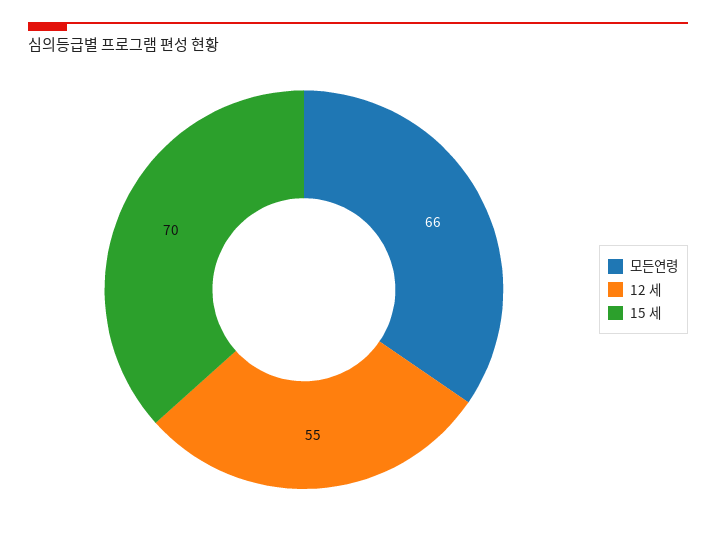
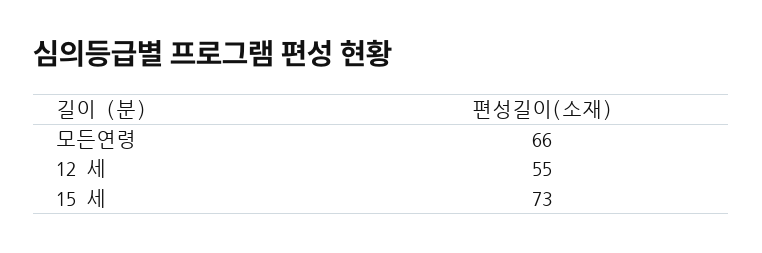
15 세: 70 -> 73

